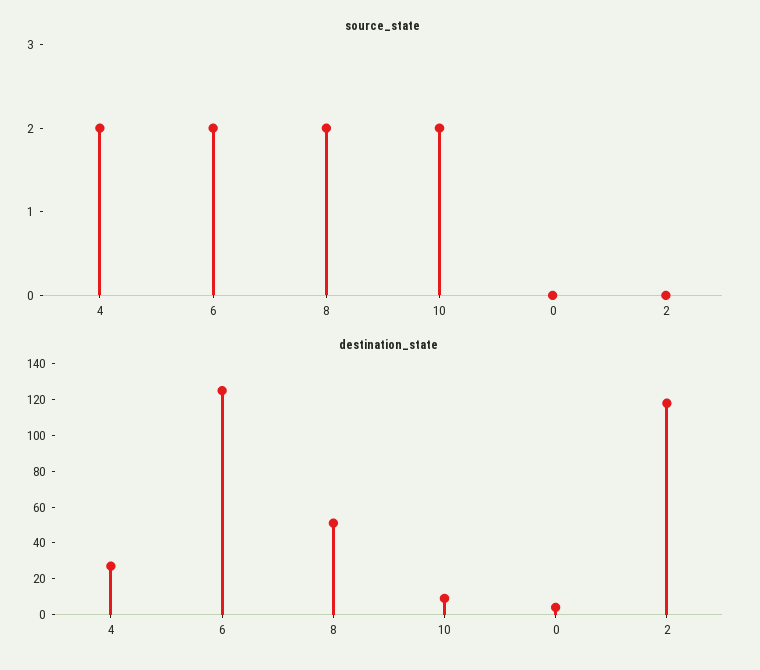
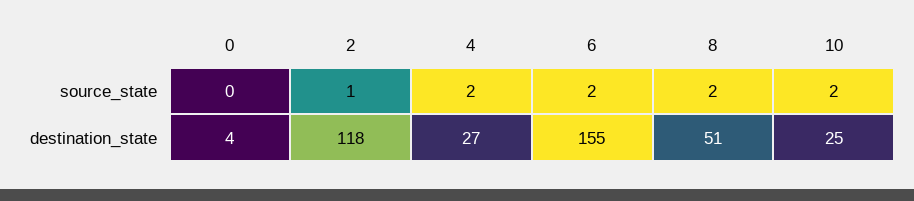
source_state, 2: 0 -> 1
destination_state, 6: 125 -> 155
destination_state, 10: 10 -> 25

